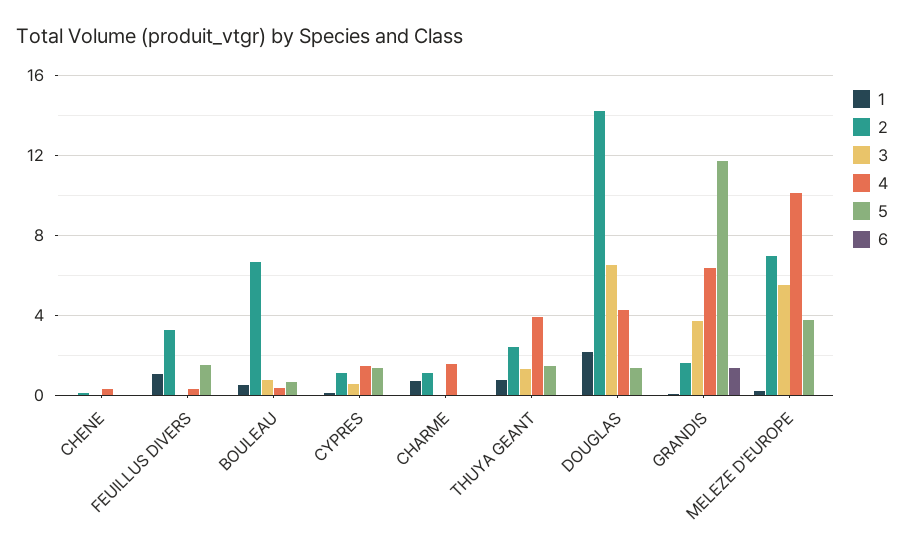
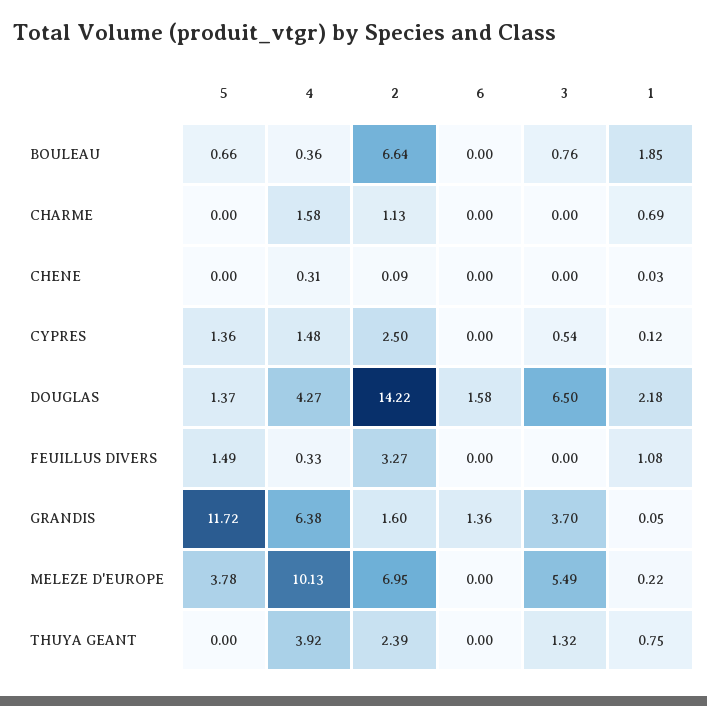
1, BOULEAU: 0.5 -> 1.85
2, CYPRES: 1 -> 2.5
5, THUYA GEANT: 1.5 -> 0
6, DOUGLAS: 0 -> 1.58

